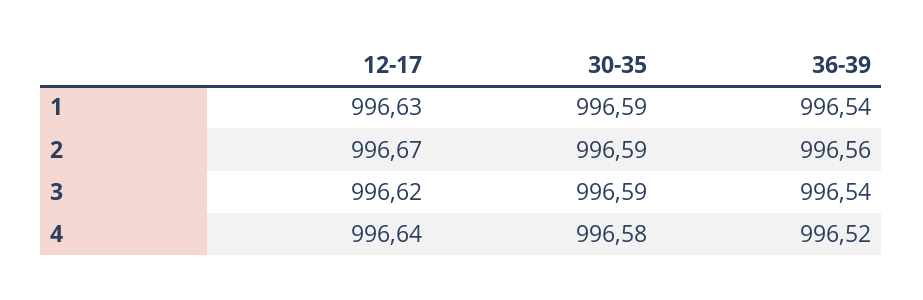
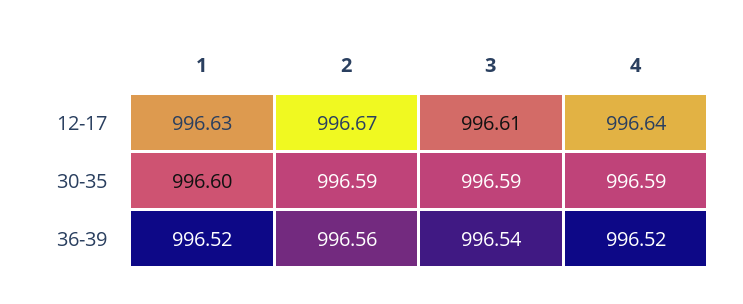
30-35, 1: 996.59 -> 996.6
36-39, 1: 996.54 -> 996.52
12-17, 3: 996.62 -> 996.61
30-35, 4: 996.58 -> 996.59

